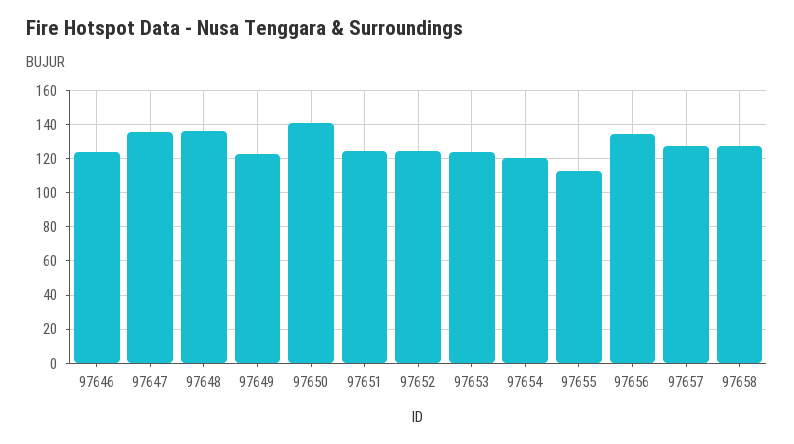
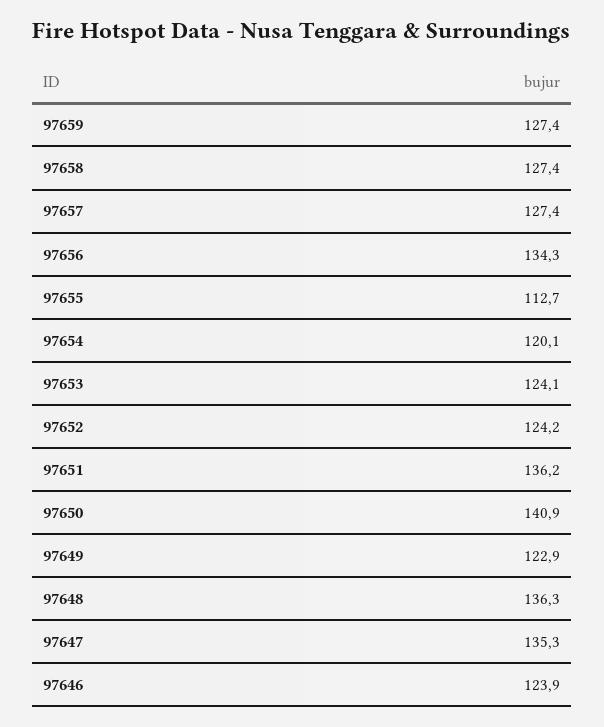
97651: 125 -> 136.2
97659: none -> 127.4

